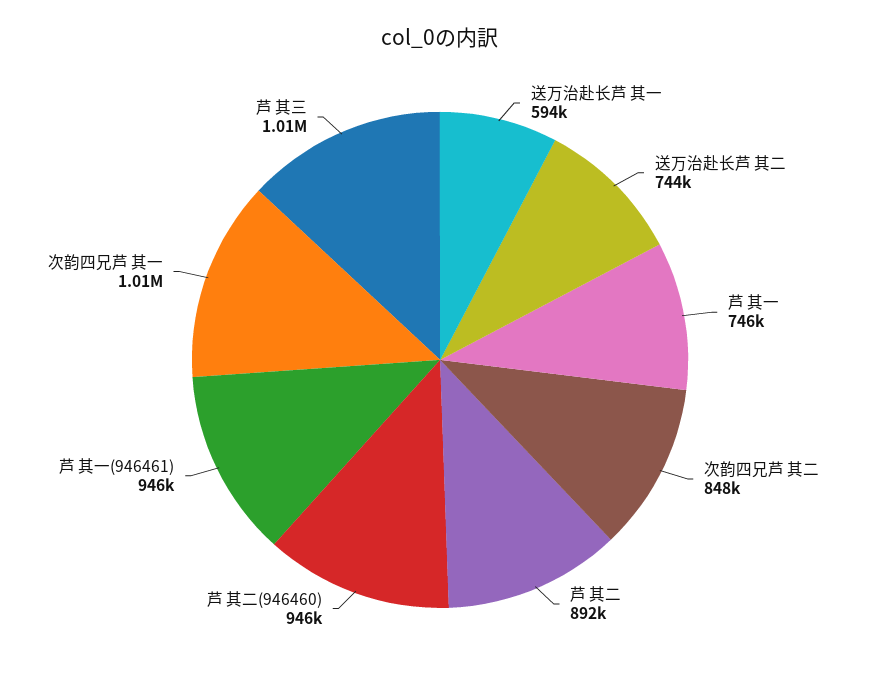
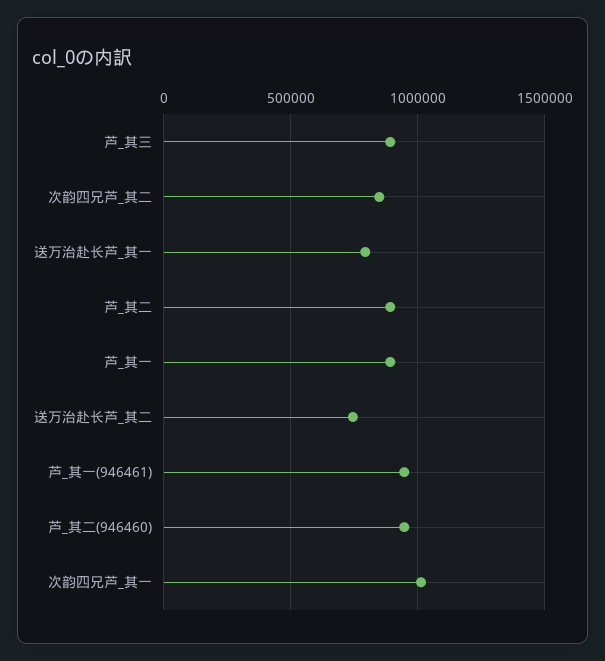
送万治赴长芦 其一: 594000 -> 800000
芦 其一: 746000 -> 900000
芦 其三: 1010000 -> 900000

